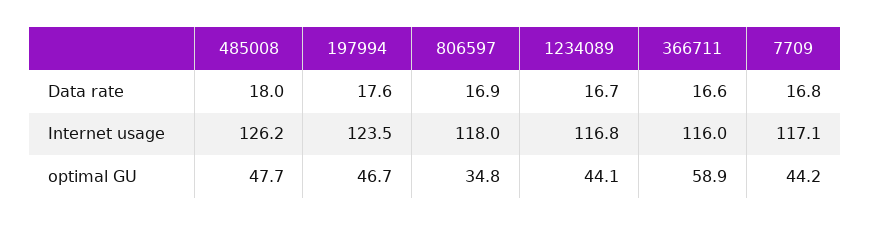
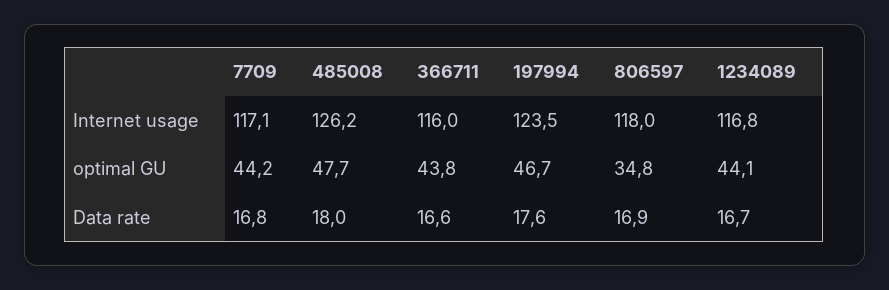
366711, optimal GU: 58.9 -> 43.8

